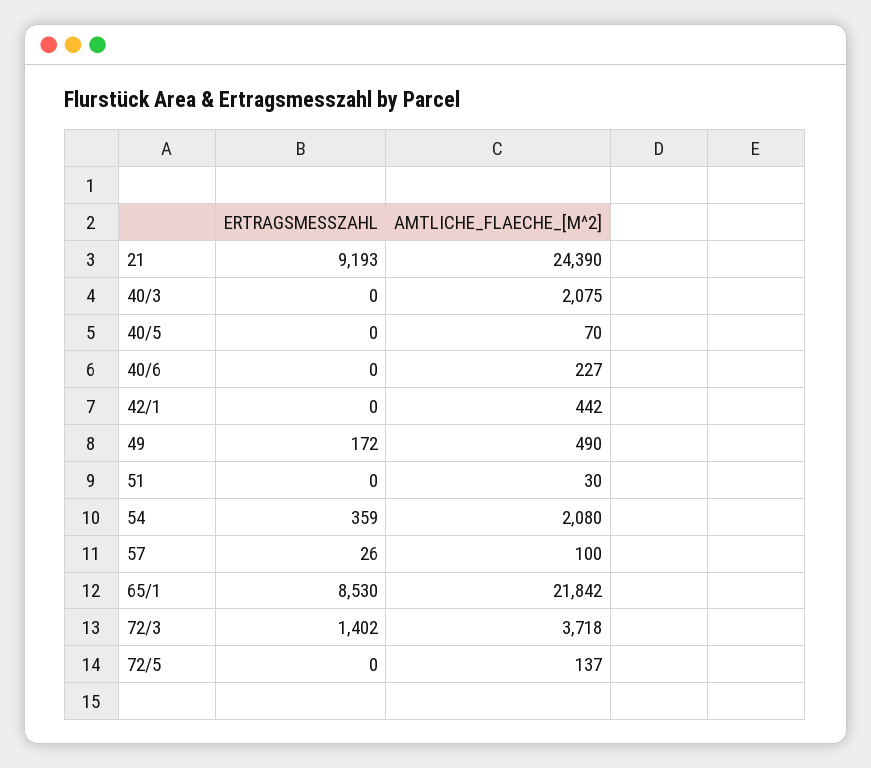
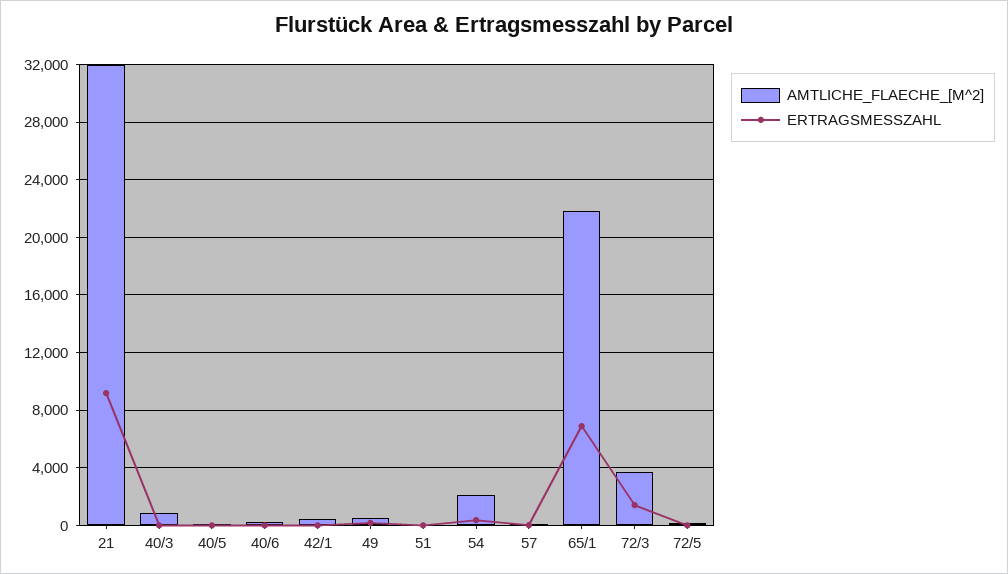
AMTLICHE_FLAECHE_[M^2], 21: 24390 -> 32000
AMTLICHE_FLAECHE_[M^2], 40/3: 2075 -> 1000
ERTRAGSMESSZAHL, 65/1: 8530 -> 7000

